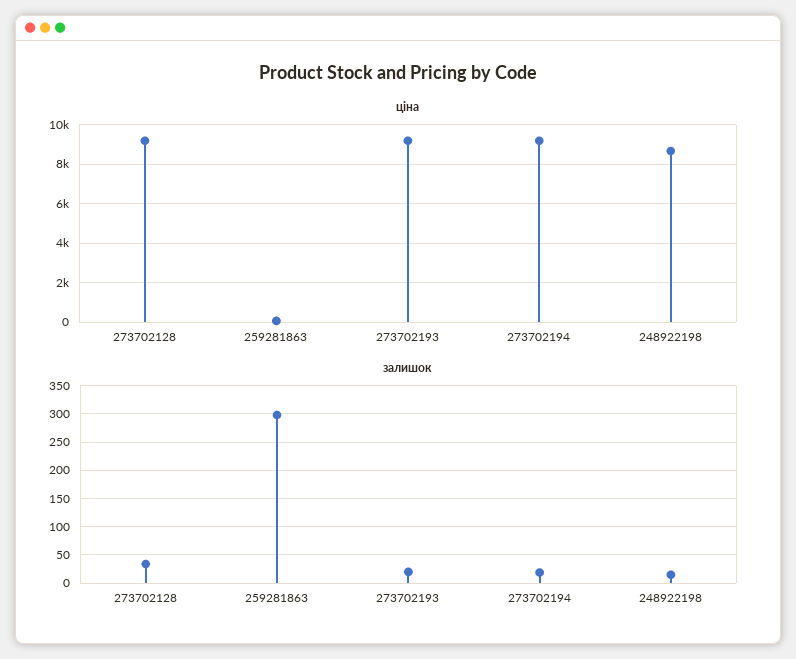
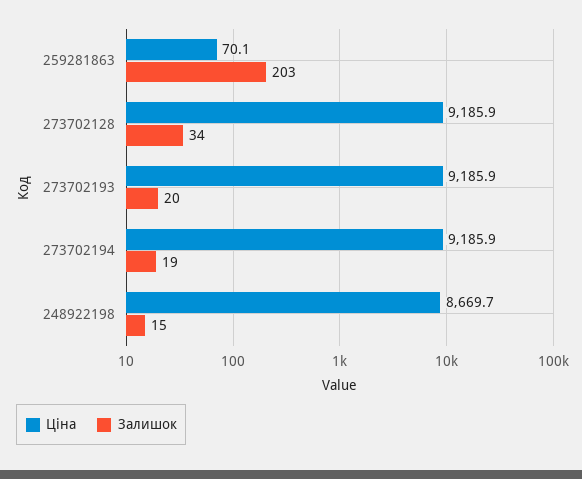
залишок, 259281863: 300 -> 203

